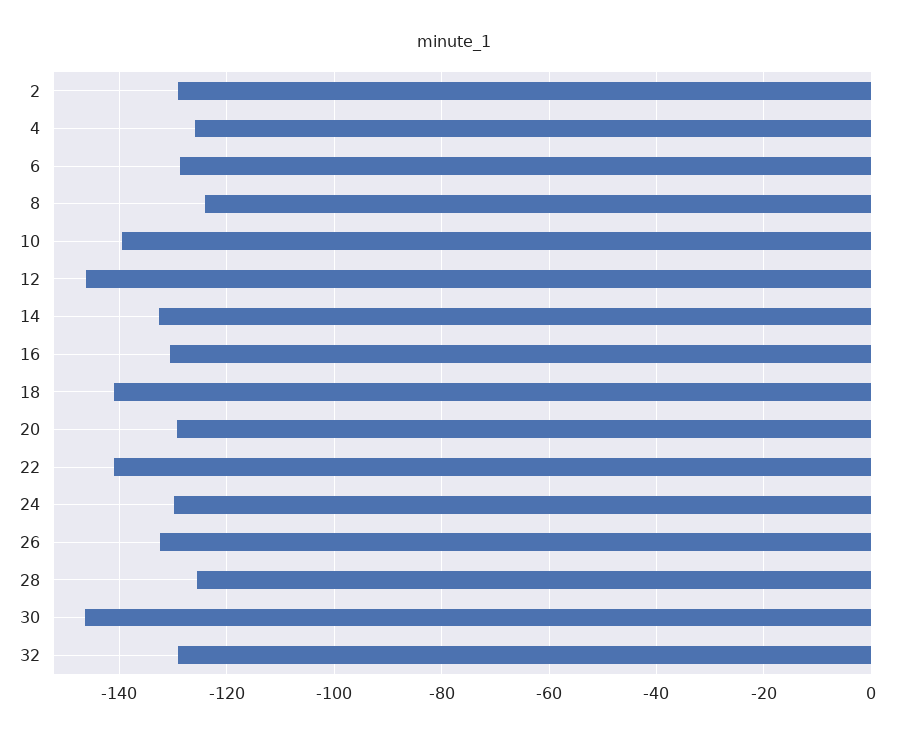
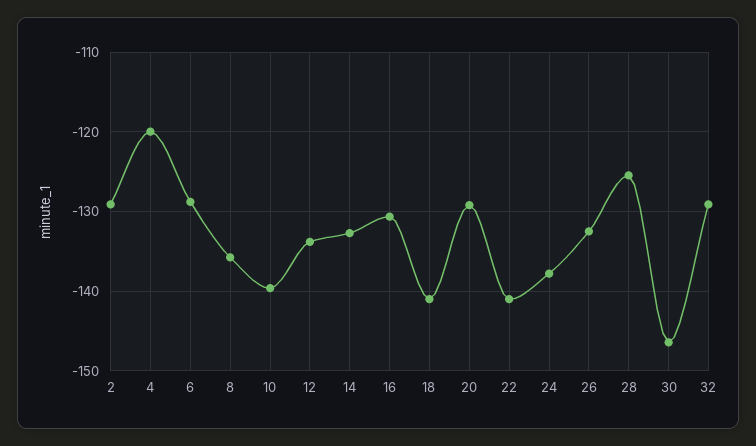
4: -126 -> -120
8: -124 -> -136
12: -146 -> -134
24: -130 -> -138

